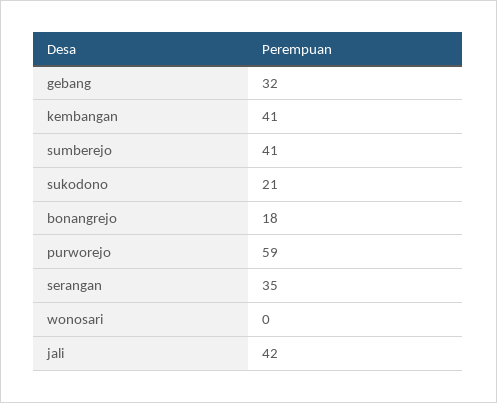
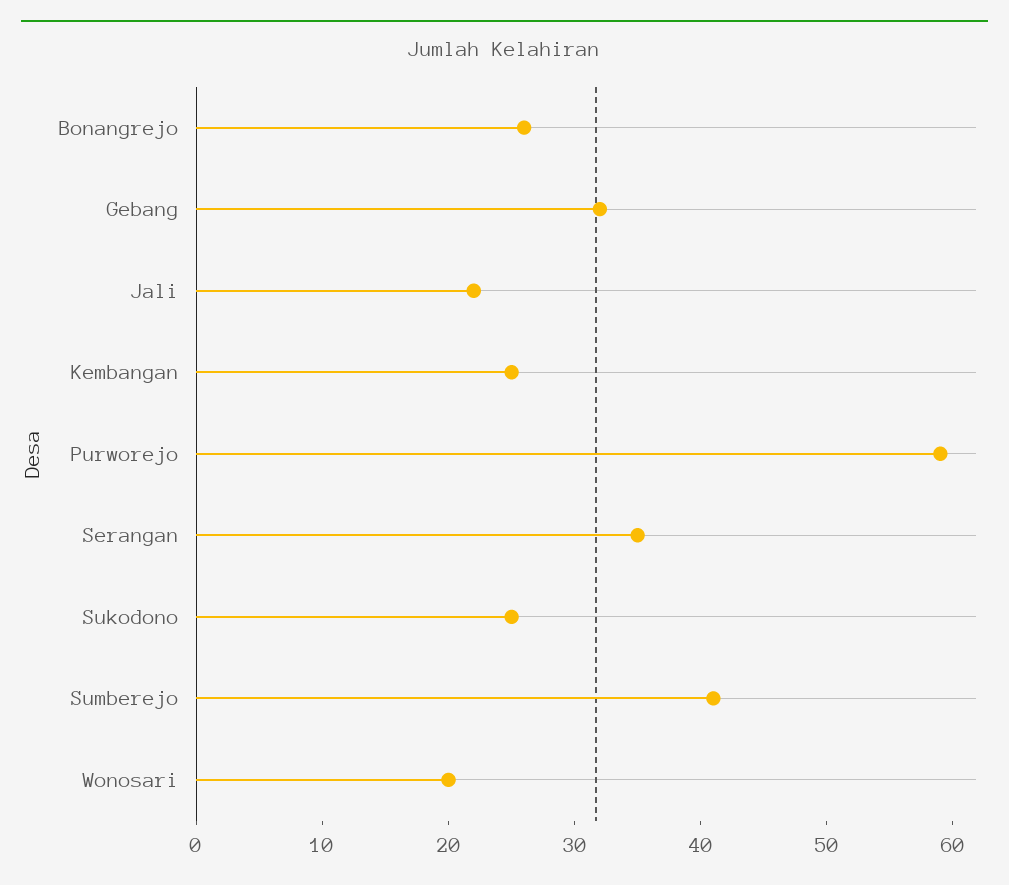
kembangan: 41 -> 25
sukodono: 21 -> 25
bonangrejo: 18 -> 26
wonosari: 0 -> 20
jali: 42 -> 22

